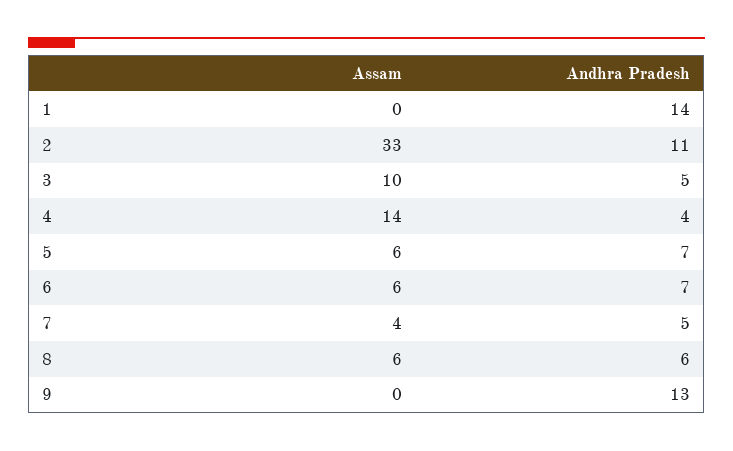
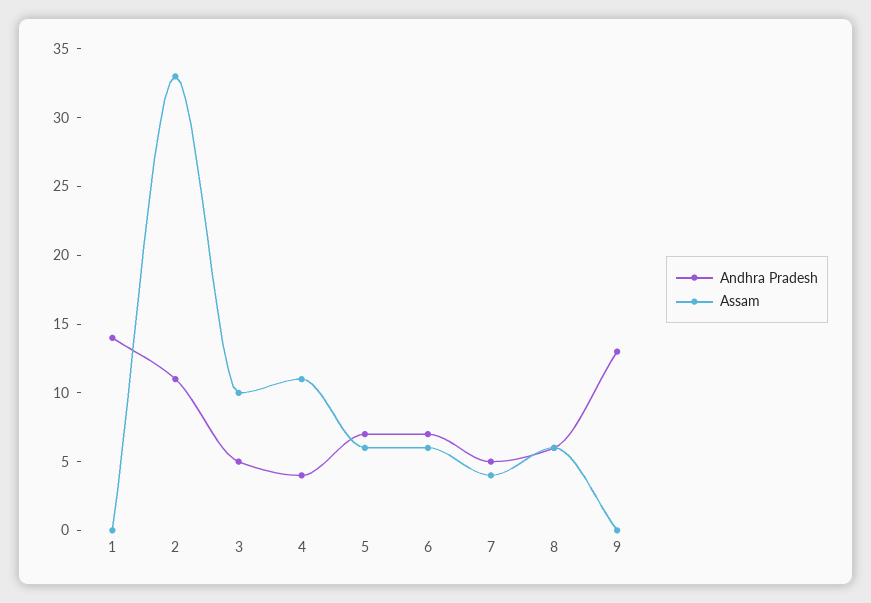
Assam, 4: 14 -> 11

